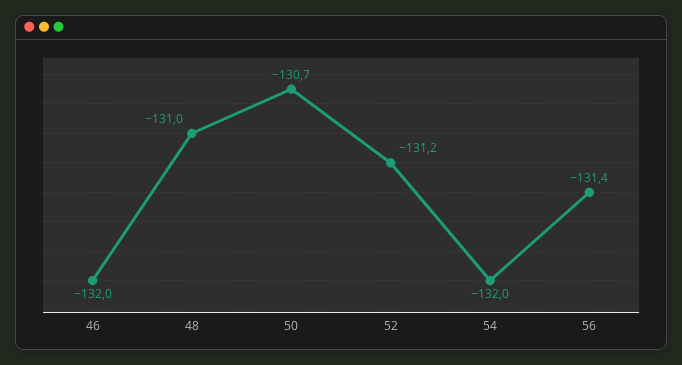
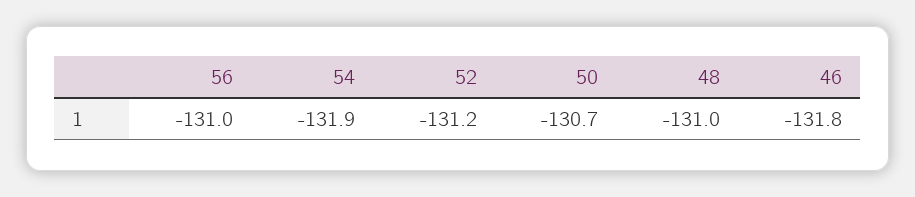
46: -132 -> -131.8
54: -132 -> -131.9
56: -131.4 -> -131

